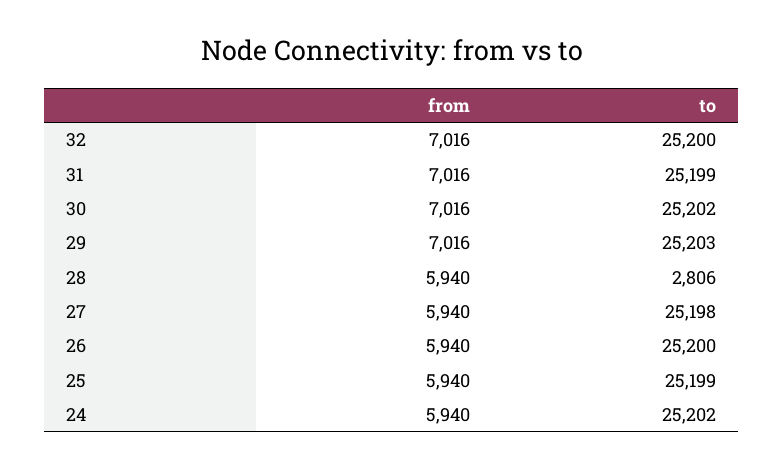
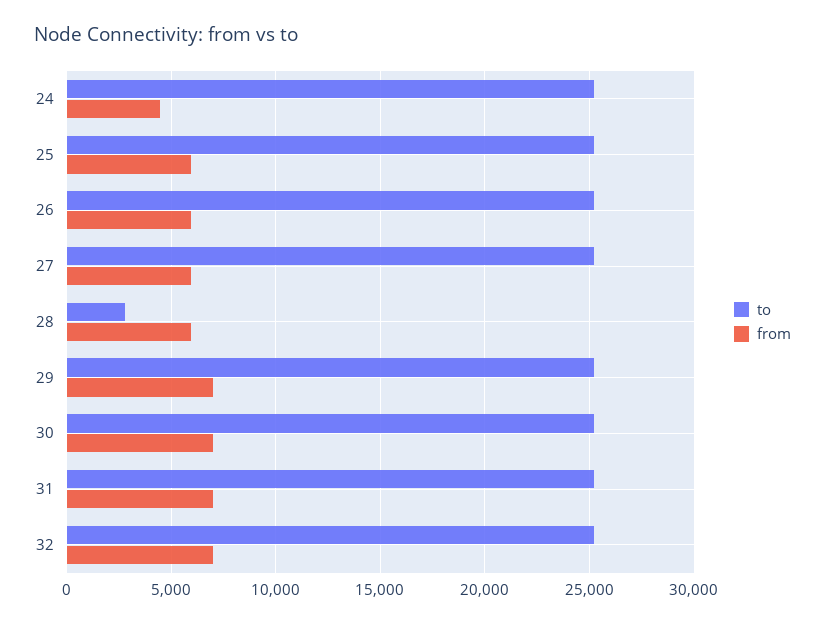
from, 24: 5940 -> 4500

